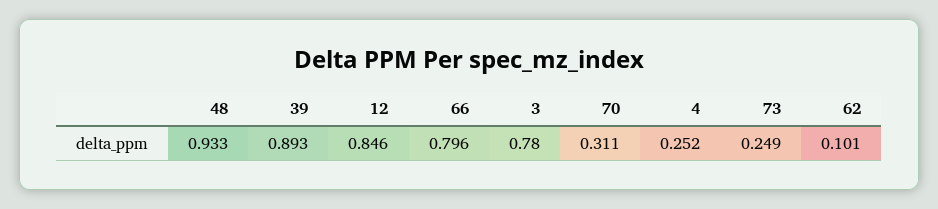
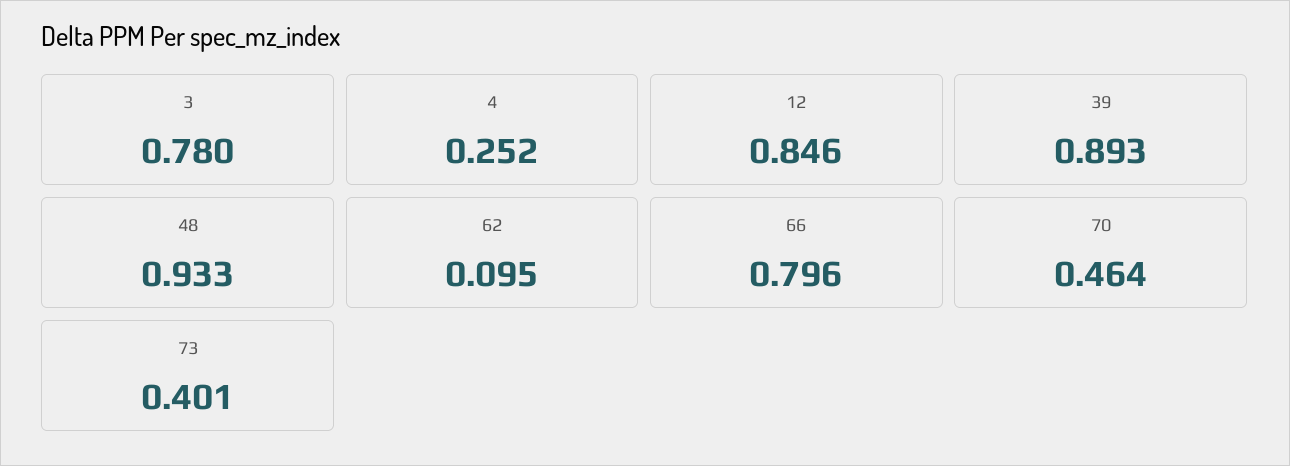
70: 0.311 -> 0.464
73: 0.249 -> 0.401
62: 0.101 -> 0.095

